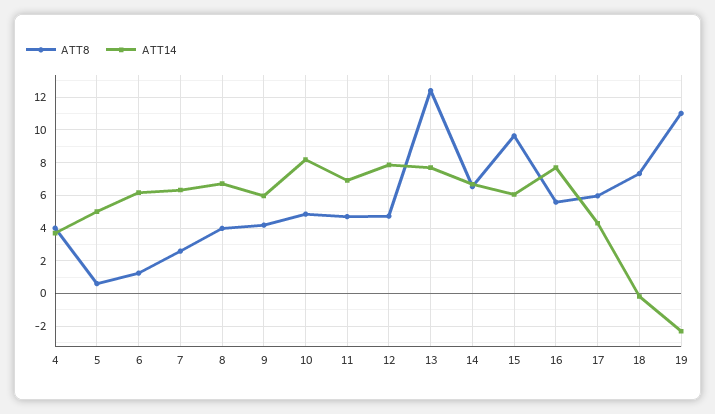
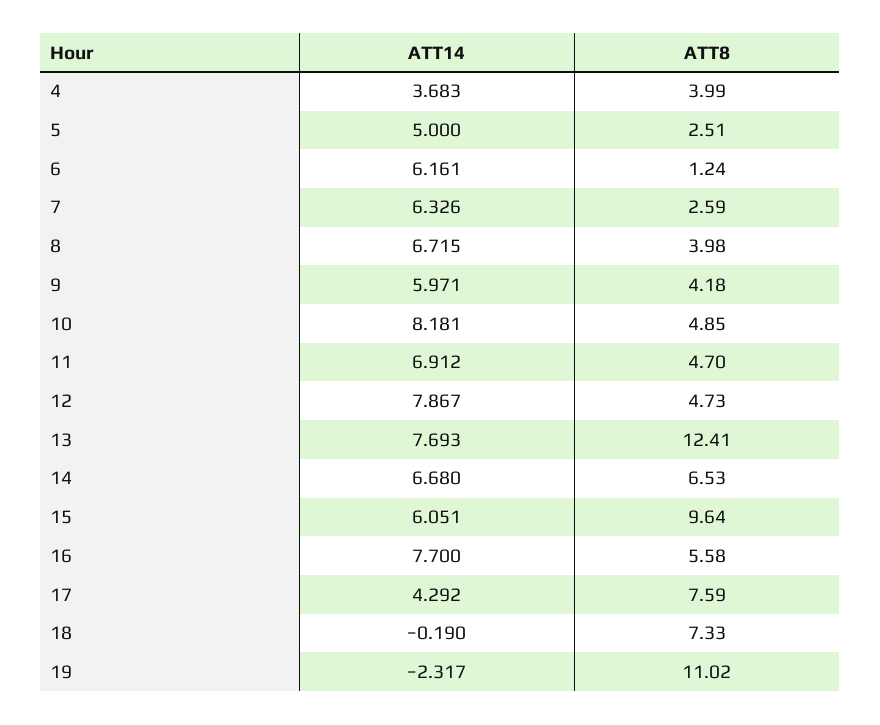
ATT8, 5: 0.5 -> 2.51
ATT8, 17: 6 -> 7.59

